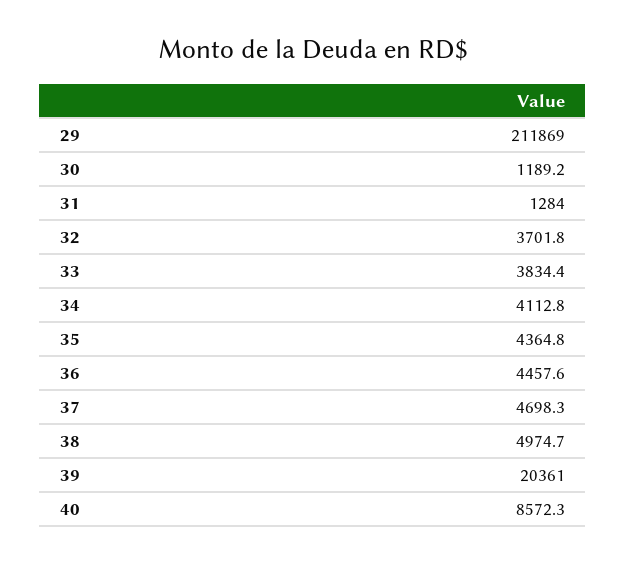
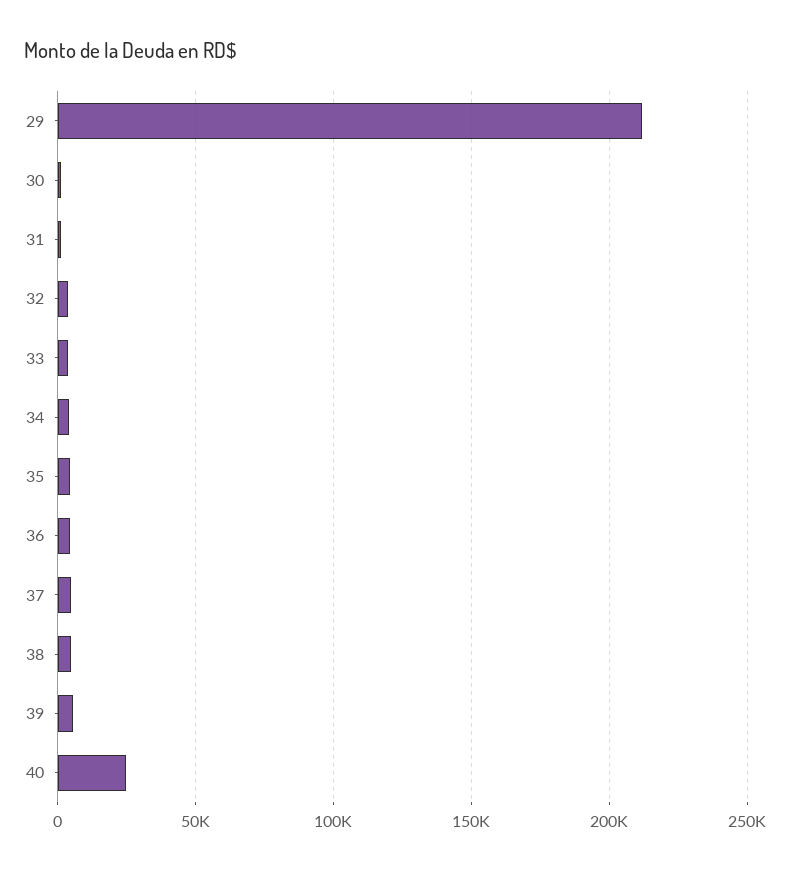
39: 20361 -> 5000
40: 8572.3 -> 25000

